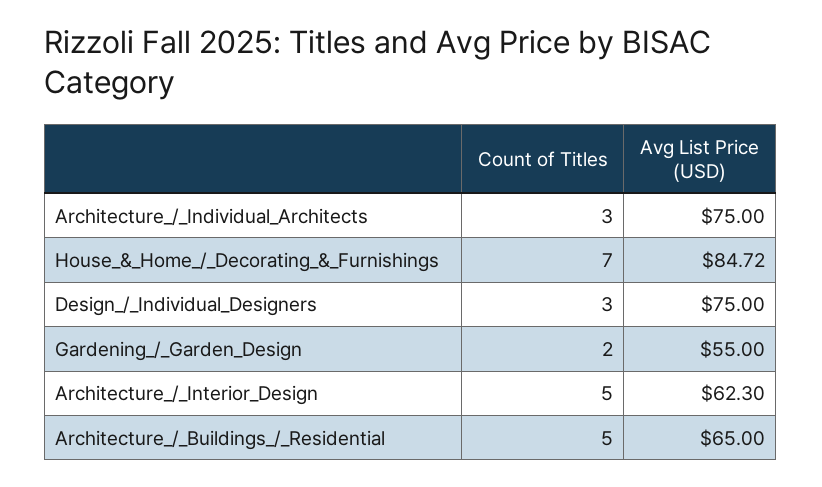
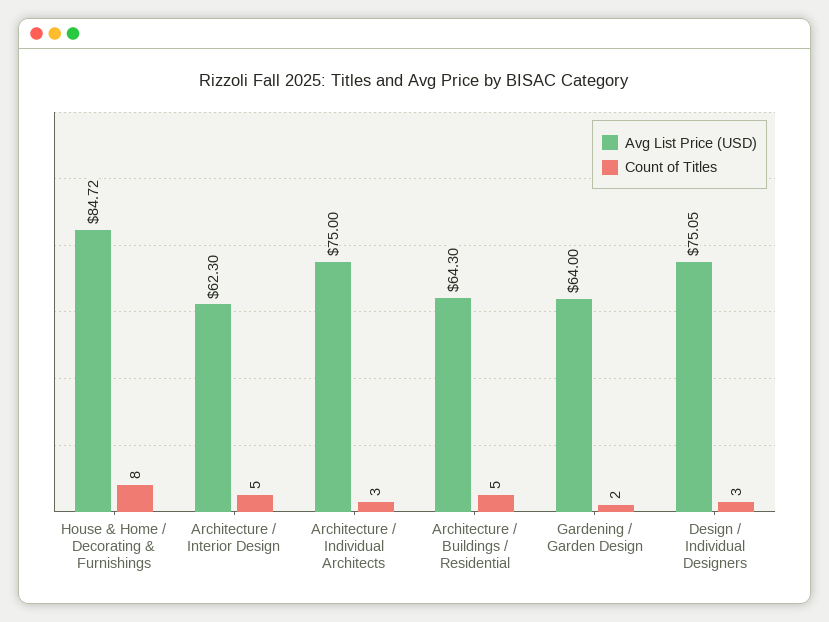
Count of Titles, House_&_Home_/_Decorating_&_Furnishings: 7 -> 8
Avg List Price (USD), Design_/_Individual_Designers: 75 -> 75.05
Avg List Price (USD), Gardening_/_Garden_Design: 55 -> 64
Avg List Price (USD), Architecture_/_Buildings_/_Residential: 65 -> 64.3

